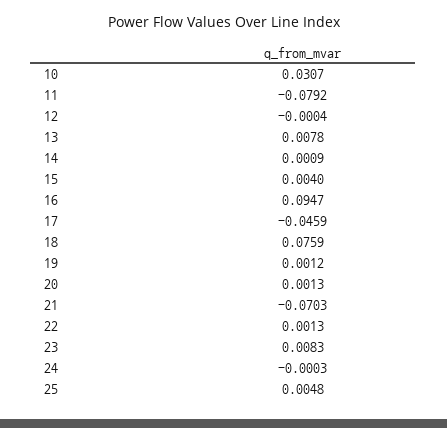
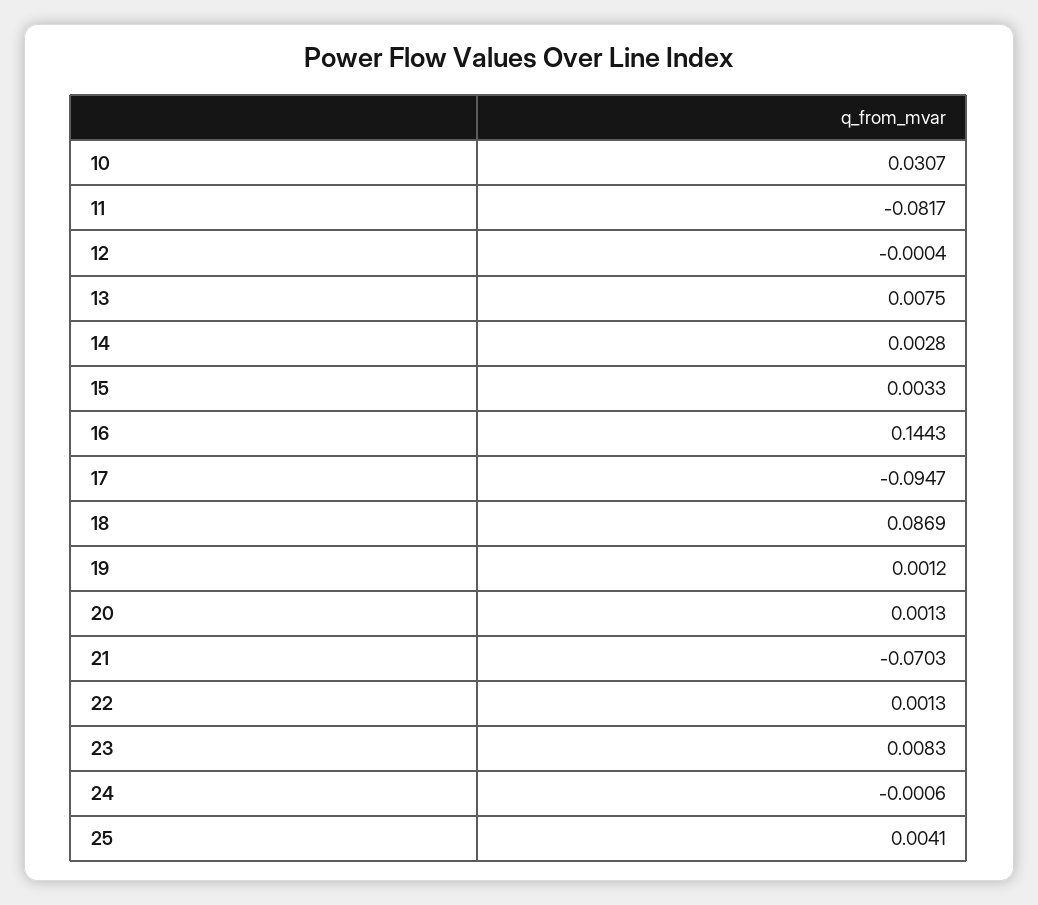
11: -0.0792 -> -0.0817
13: 0.0078 -> 0.0075
14: 0.0009 -> 0.0028
15: 0.004 -> 0.0033
16: 0.0947 -> 0.1443
17: -0.0459 -> -0.0947
18: 0.0759 -> 0.0869
24: -0.0003 -> -0.0006
25: 0.0048 -> 0.0041

